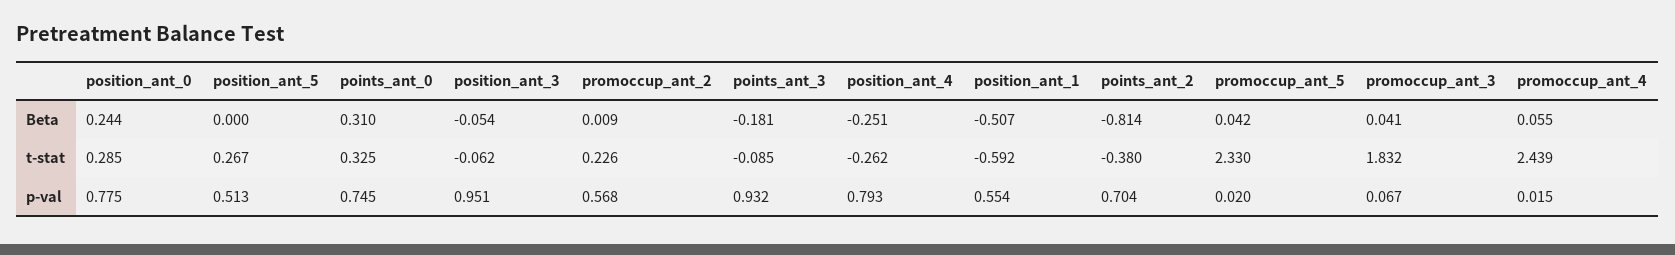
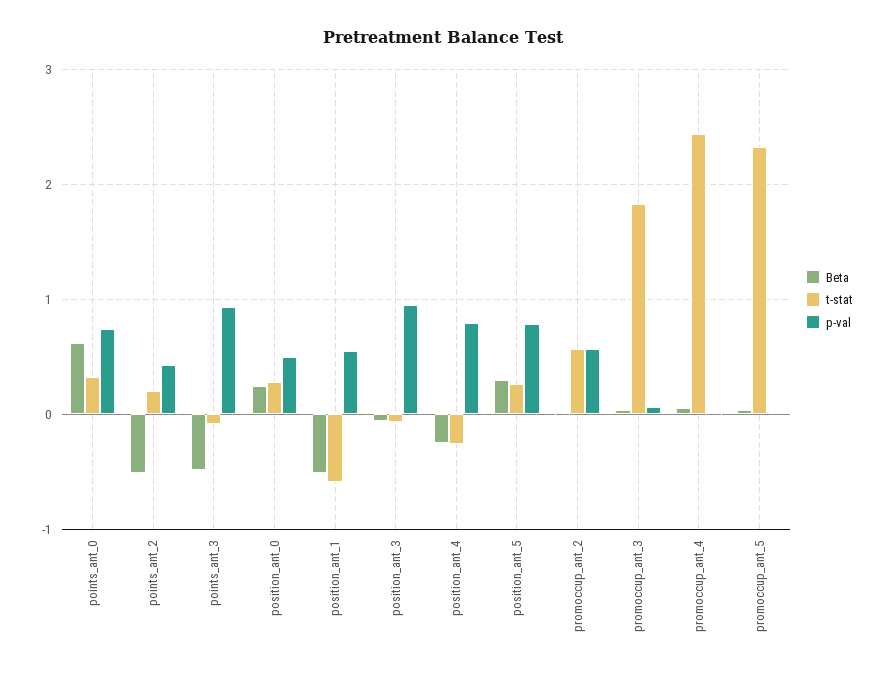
Beta, position_ant_5: 0 -> 0.3
Beta, points_ant_0: 0.31 -> 0.6
Beta, points_ant_3: -0.181 -> -0.5
Beta, points_ant_2: -0.814 -> -0.5
t-stat, promoccup_ant_2: 0.226 -> 0.6
t-stat, points_ant_2: -0.38 -> 0.2
p-val, position_ant_0: 0.775 -> 0.5
p-val, position_ant_5: 0.513 -> 0.8
p-val, points_ant_2: 0.704 -> 0.4

